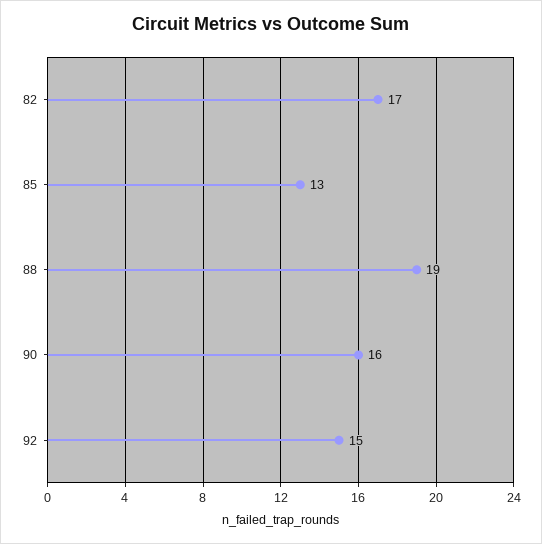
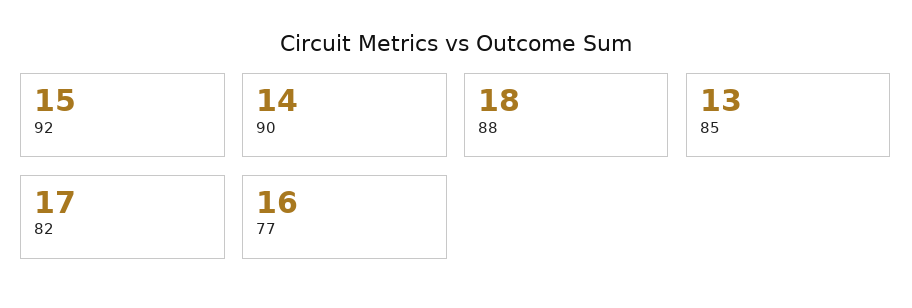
88: 19 -> 18
90: 16 -> 14
77: none -> 16

